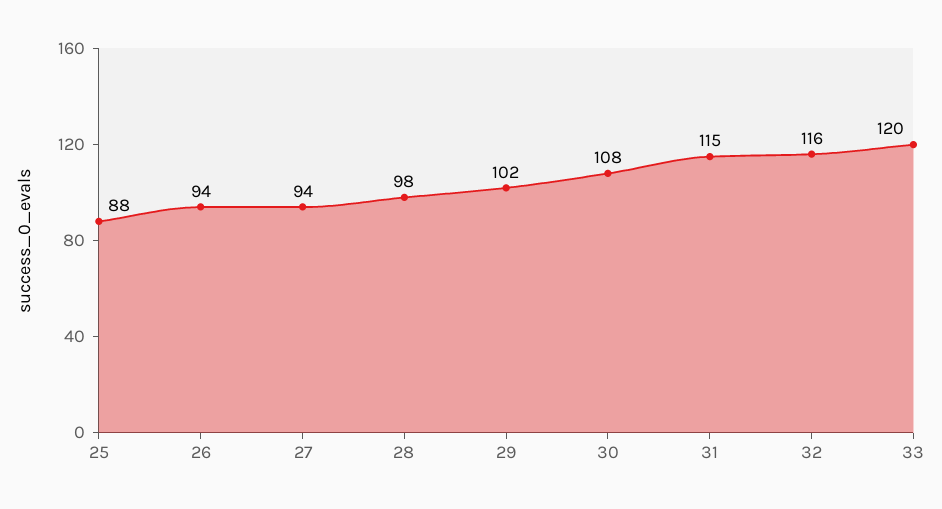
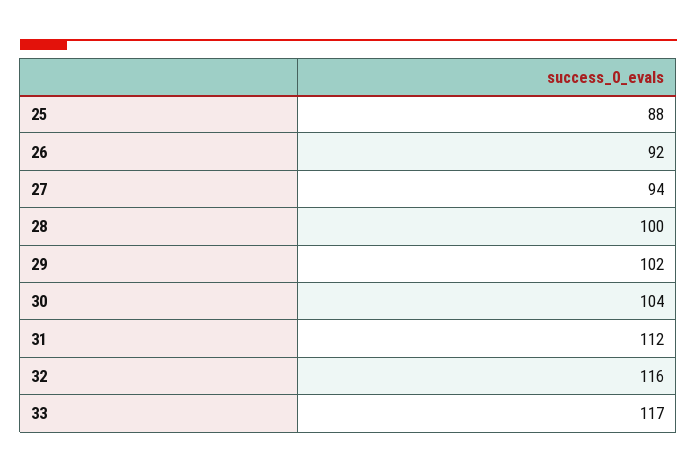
26: 94 -> 92
28: 98 -> 100
30: 108 -> 104
31: 115 -> 112
33: 120 -> 117

